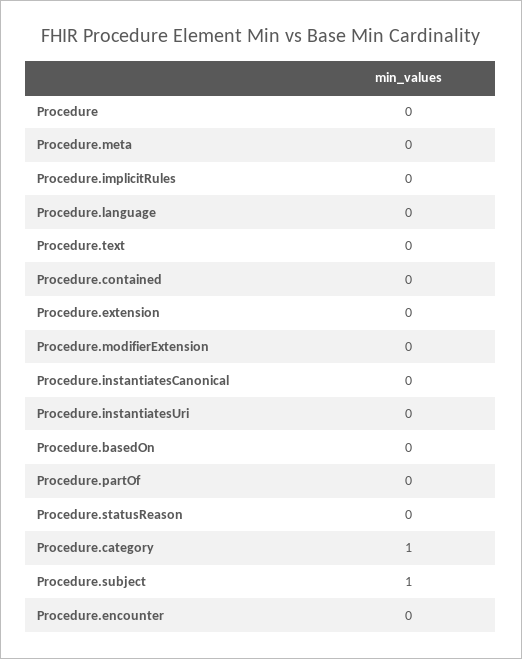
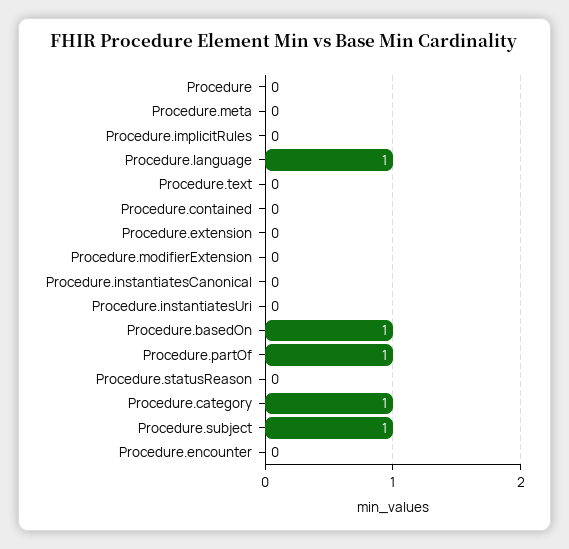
Procedure.language: 0 -> 1
Procedure.basedOn: 0 -> 1
Procedure.partOf: 0 -> 1

